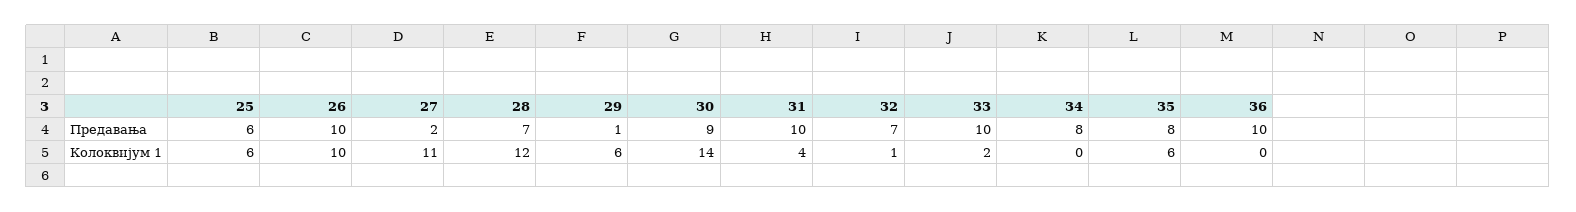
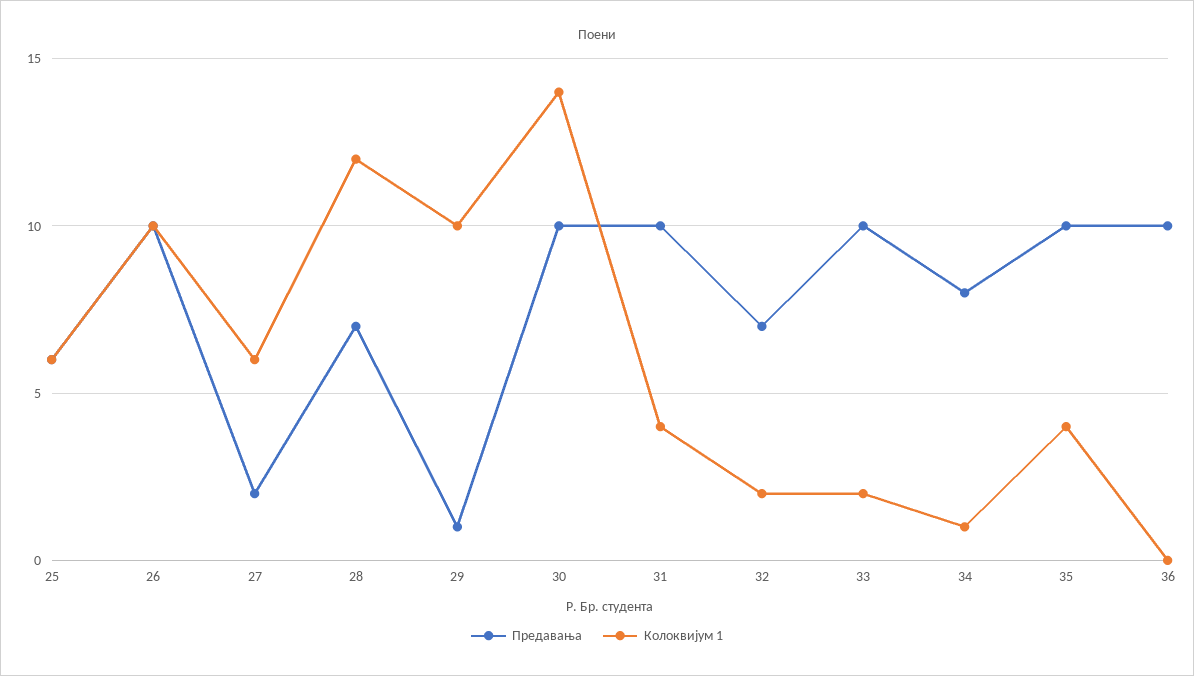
Предавања, 30: 9 -> 10
Предавања, 35: 8 -> 10
Колоквијум 1, 27: 11 -> 6
Колоквијум 1, 29: 6 -> 10
Колоквијум 1, 32: 1 -> 2
Колоквијум 1, 34: 0 -> 1
Колоквијум 1, 35: 6 -> 4

